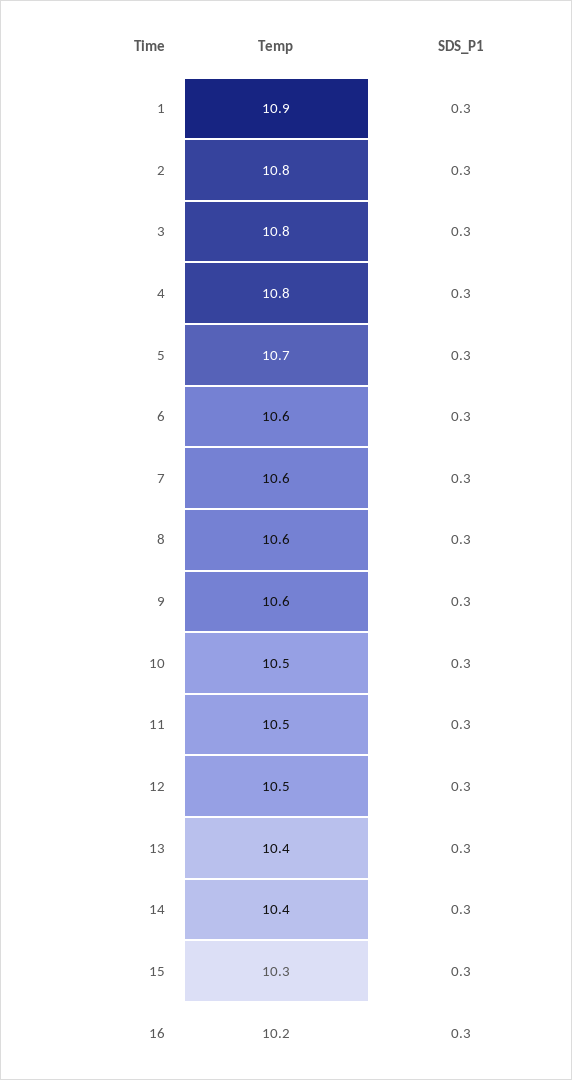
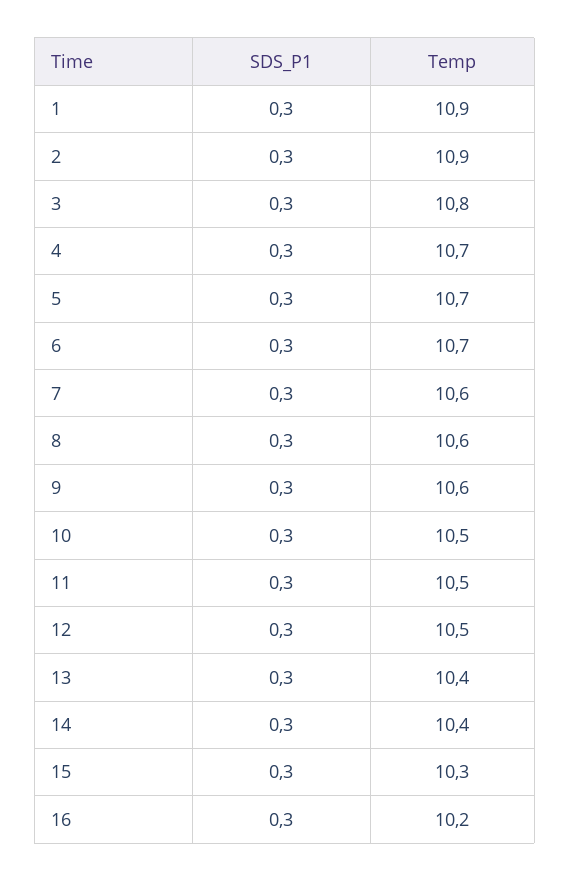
Temp, 2: 10.8 -> 10.9
Temp, 4: 10.8 -> 10.7
Temp, 6: 10.6 -> 10.7

